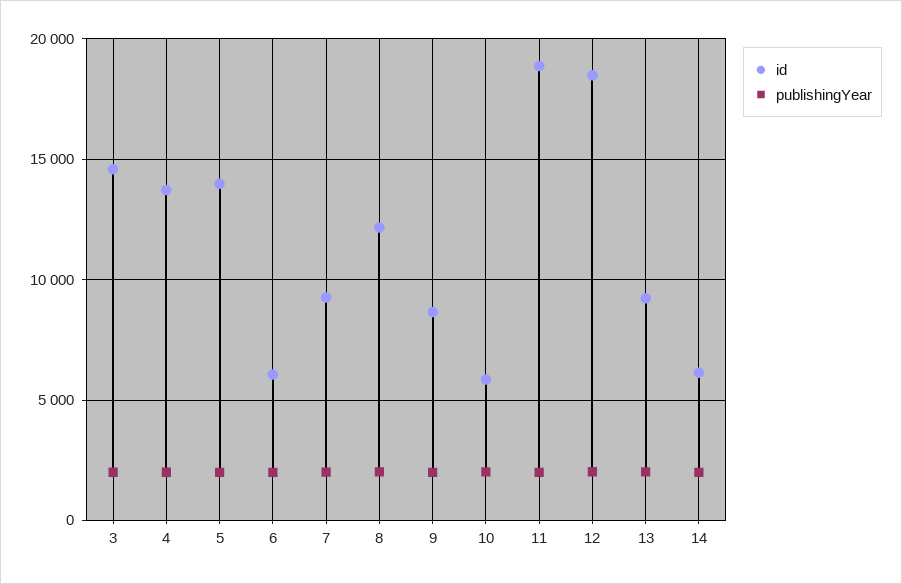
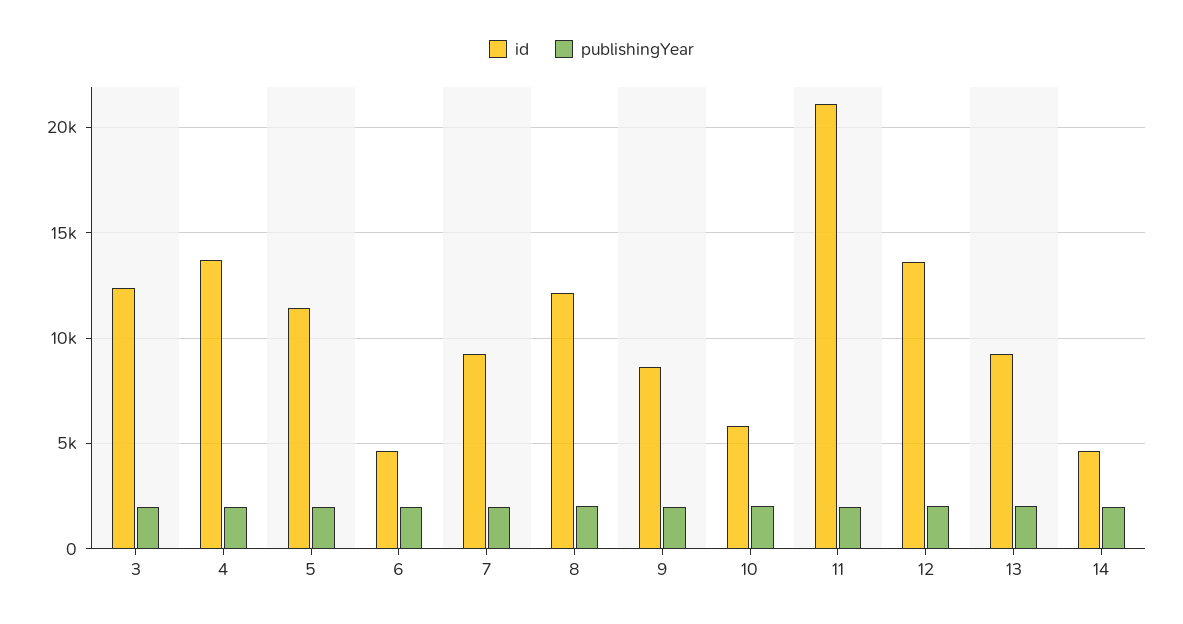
id, 3: 14500 -> 12500
id, 5: 14000 -> 11500
id, 6: 6000 -> 4500
id, 11: 19000 -> 21000
id, 12: 18500 -> 13500
id, 14: 6000 -> 4500

